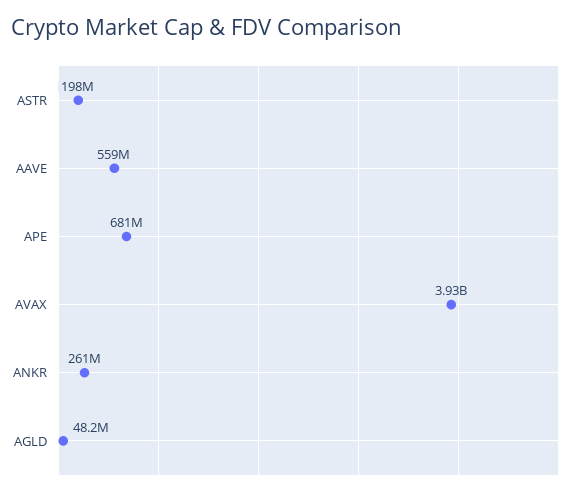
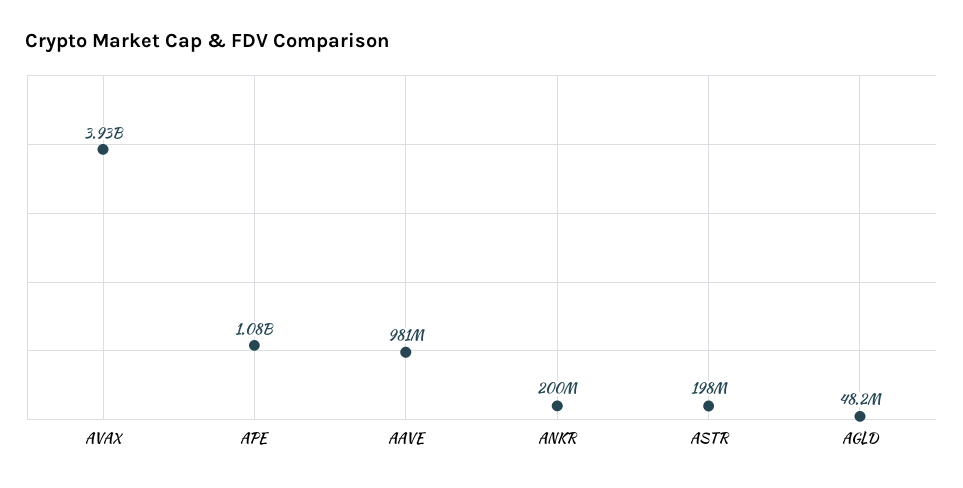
AAVE: 559000000 -> 981000000
APE: 681000000 -> 1080000000
ANKR: 261000000 -> 200000000

